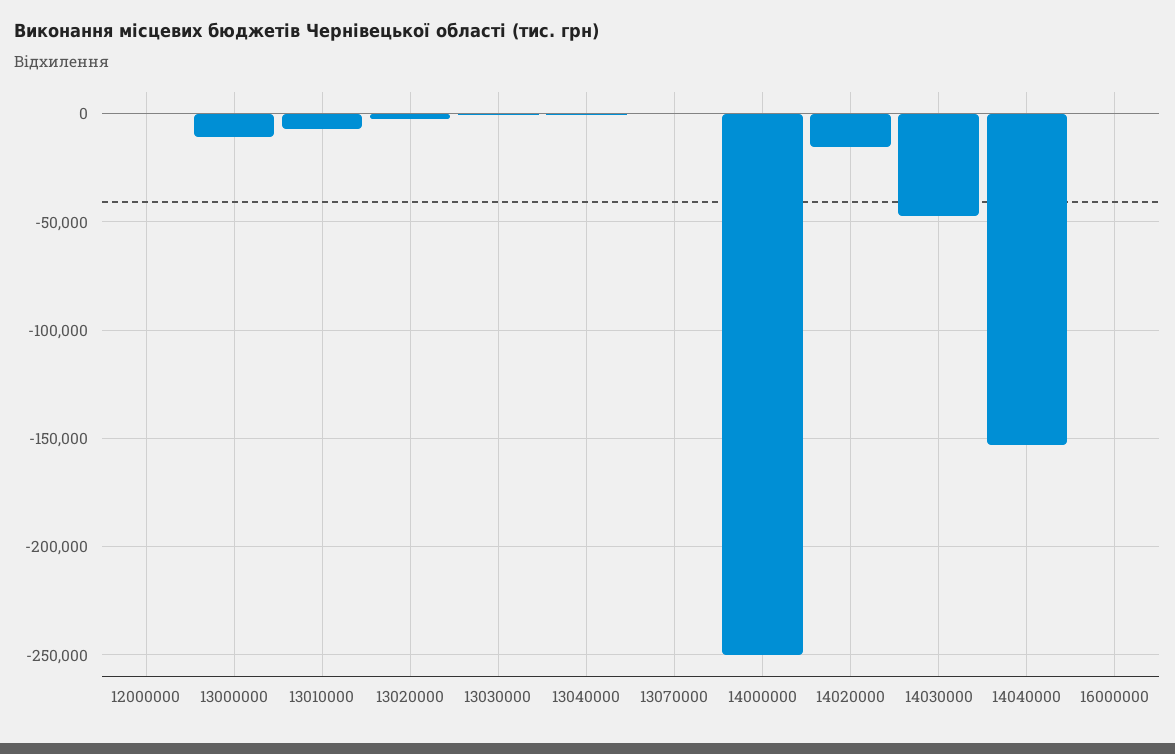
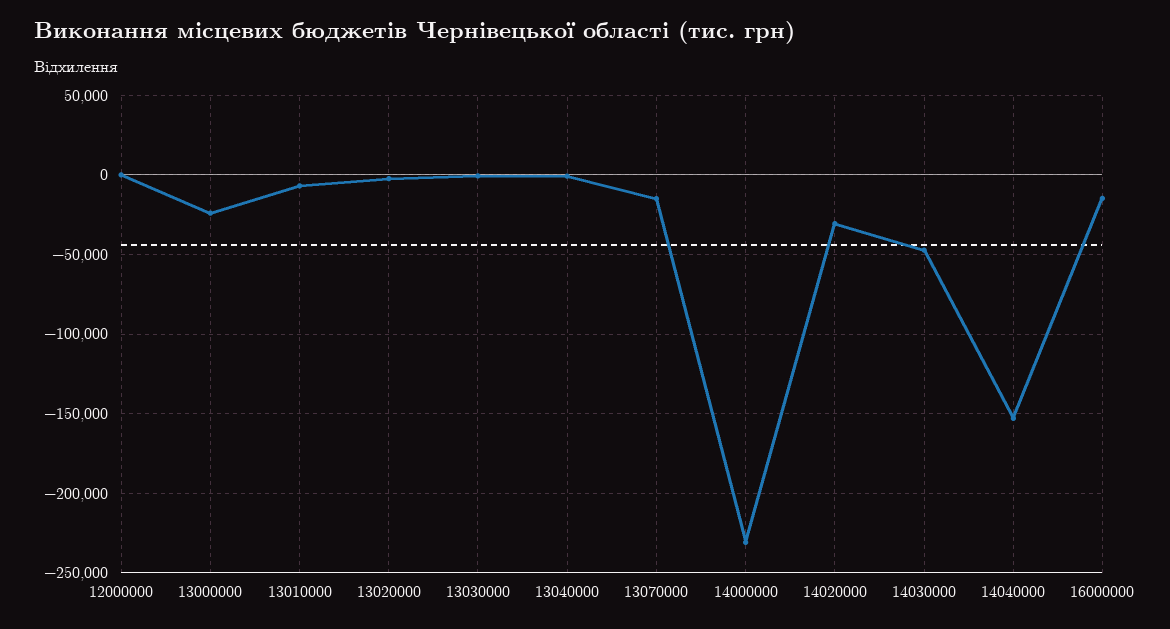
13000000: -10000 -> -25000
13070000: 0 -> -15000
14000000: -250000 -> -230000
14020000: -15000 -> -30000
16000000: 0 -> -15000

